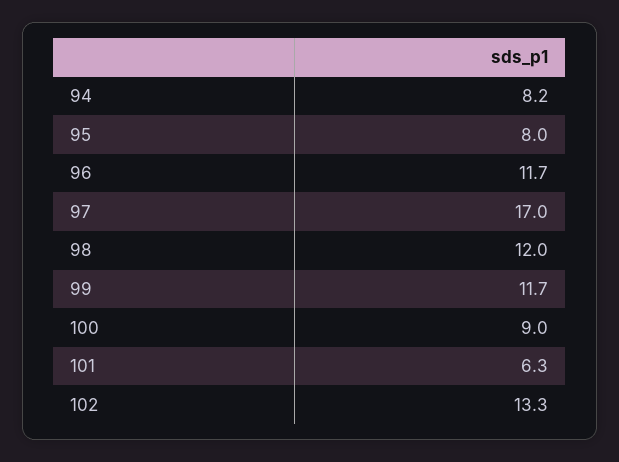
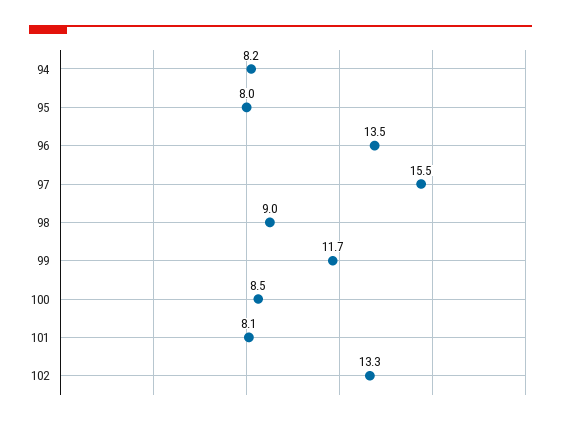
96: 11.7 -> 13.5
97: 17 -> 15.5
98: 12 -> 9
100: 9 -> 8.5
101: 6.3 -> 8.1

